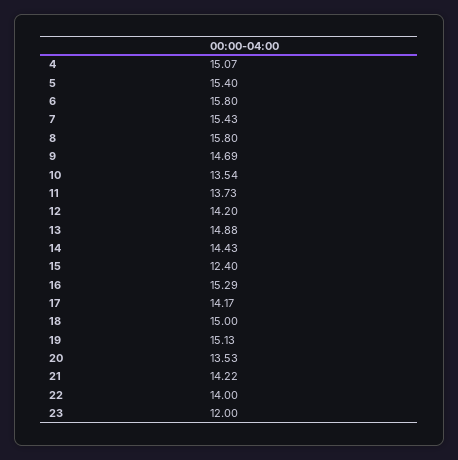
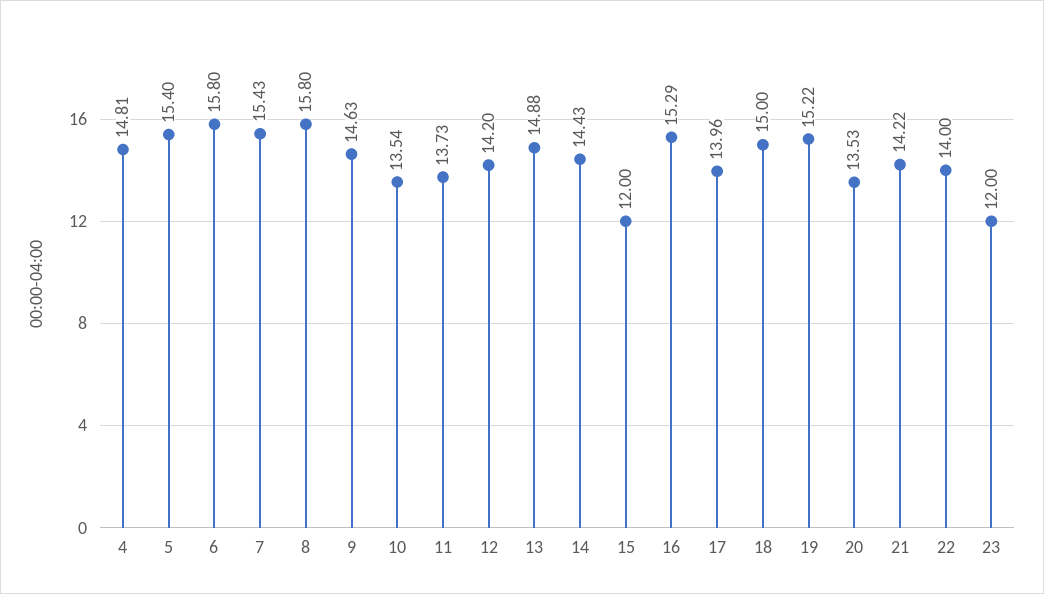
4: 15.07 -> 14.81
9: 14.69 -> 14.63
15: 12.4 -> 12
17: 14.17 -> 13.96
19: 15.13 -> 15.22

